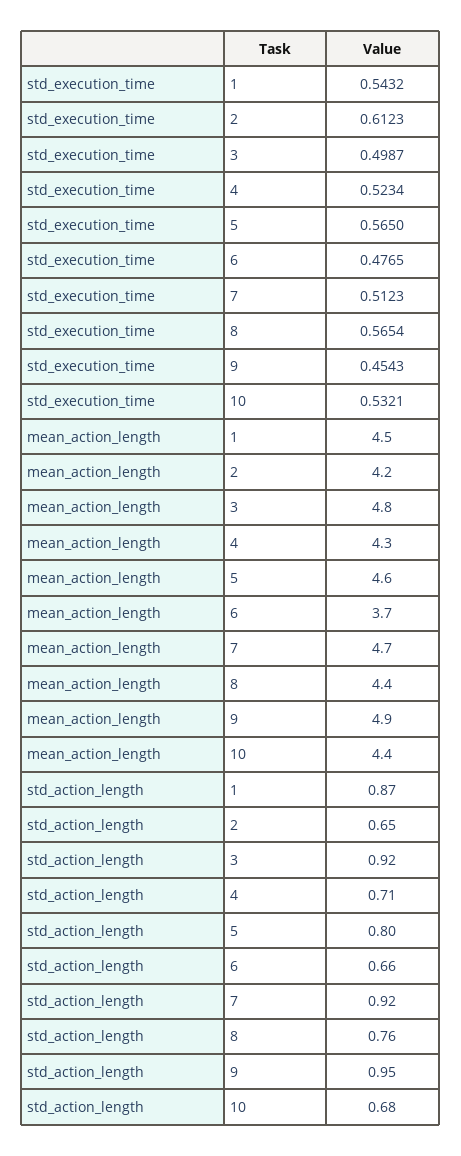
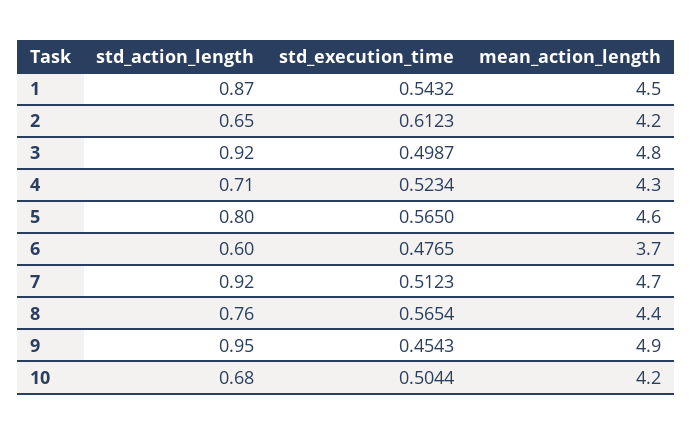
std_execution_time, 10: 0.5321 -> 0.5044
mean_action_length, 10: 4.4 -> 4.2
std_action_length, 6: 0.66 -> 0.6

